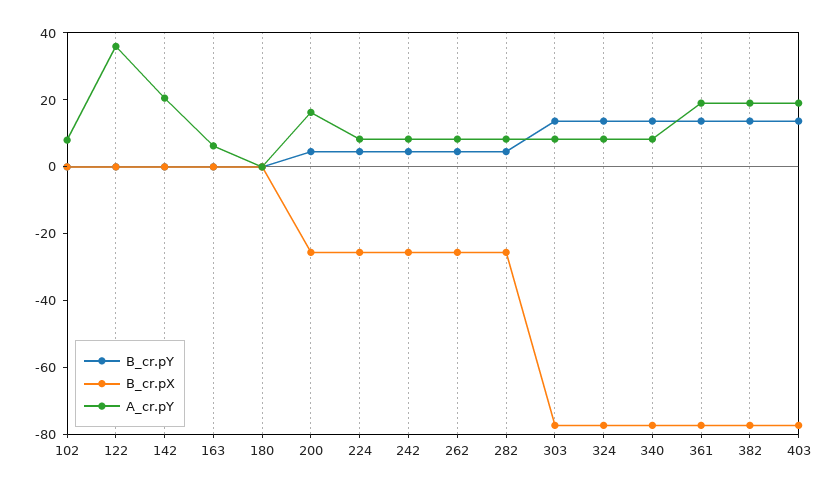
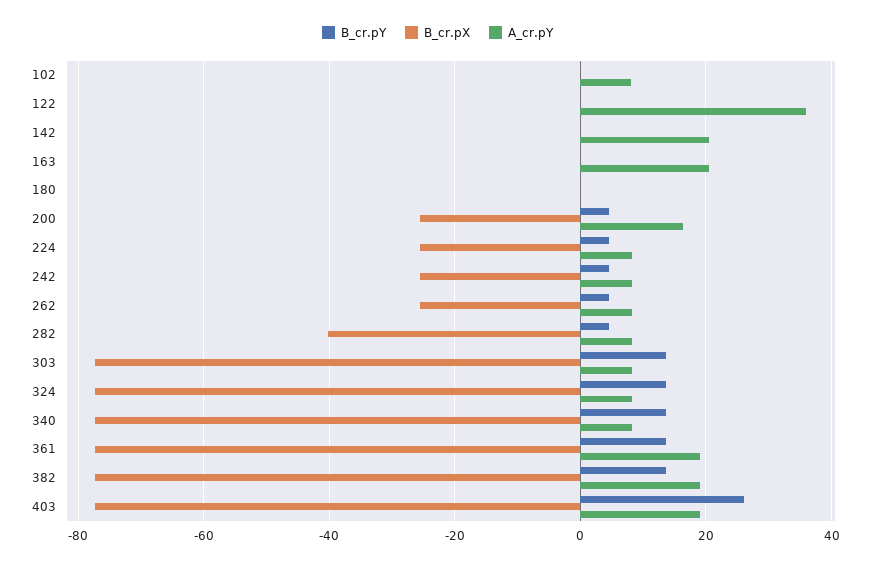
A_cr.pY, 163: 5 -> 20
B_cr.pX, 282: -25 -> -40
B_cr.pY, 403: 15 -> 26

